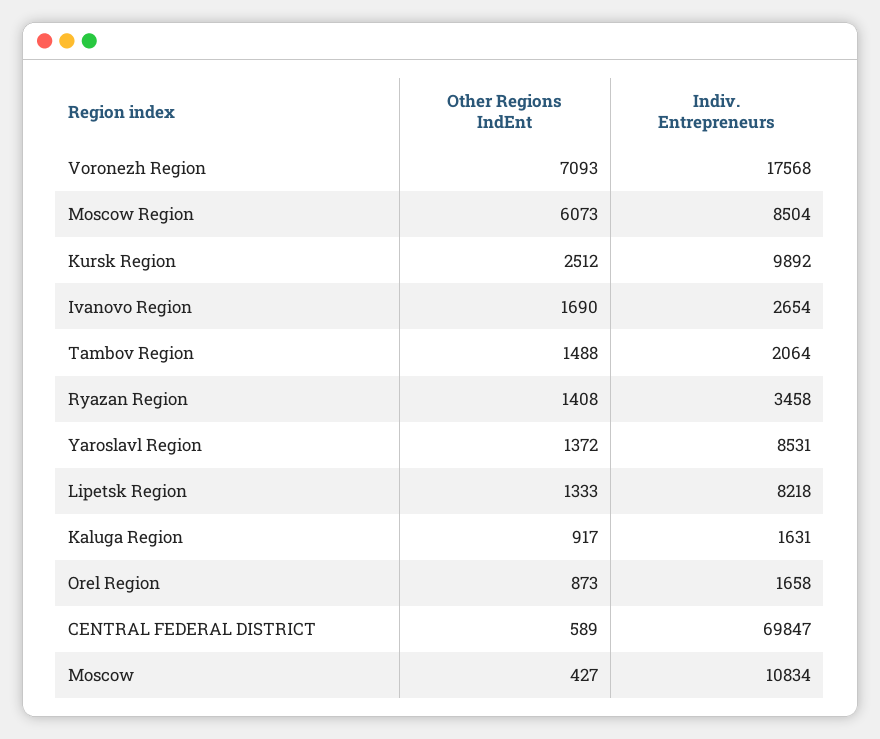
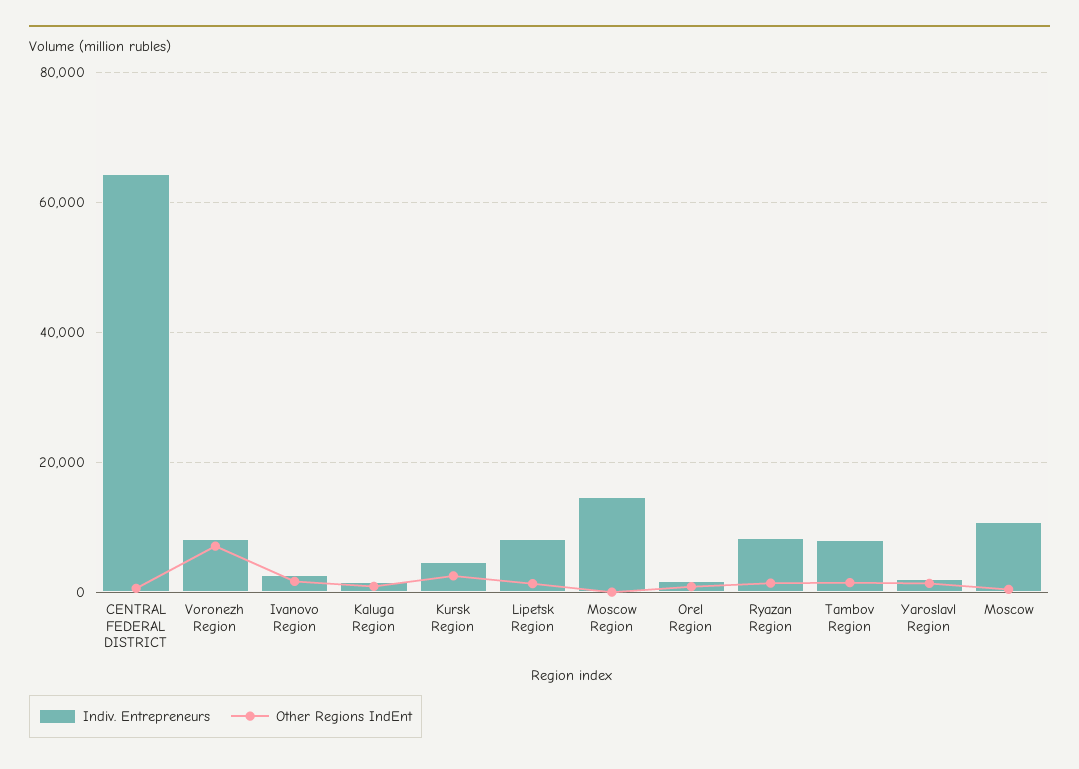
Indiv. Entrepreneurs, Voronezh Region: 17568 -> 8000
Other Regions IndEnt, Moscow Region: 6073 -> 0
Indiv. Entrepreneurs, Moscow Region: 8504 -> 14000
Indiv. Entrepreneurs, Kursk Region: 9892 -> 4000
Indiv. Entrepreneurs, Tambov Region: 2064 -> 8000
Indiv. Entrepreneurs, Ryazan Region: 3458 -> 8000
Indiv. Entrepreneurs, Yaroslavl Region: 8531 -> 2000
Indiv. Entrepreneurs, CENTRAL FEDERAL DISTRICT: 69847 -> 64000

